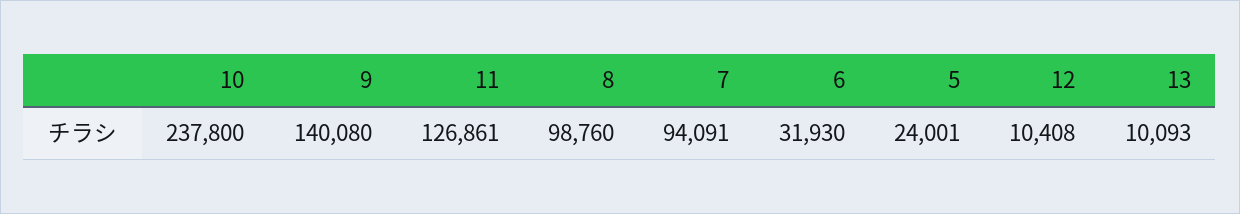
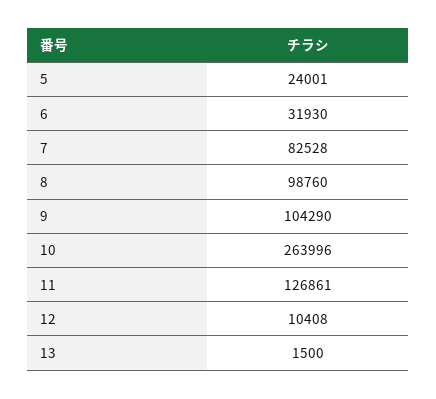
10: 237800 -> 263996
9: 140080 -> 104290
7: 94091 -> 82528
13: 10093 -> 1500

